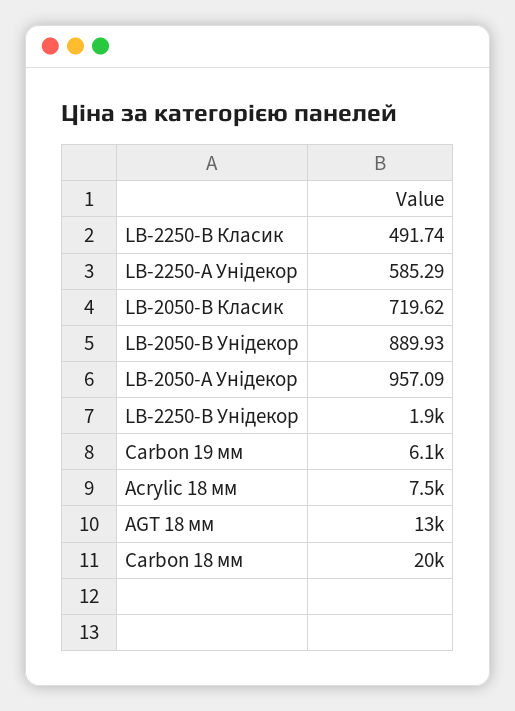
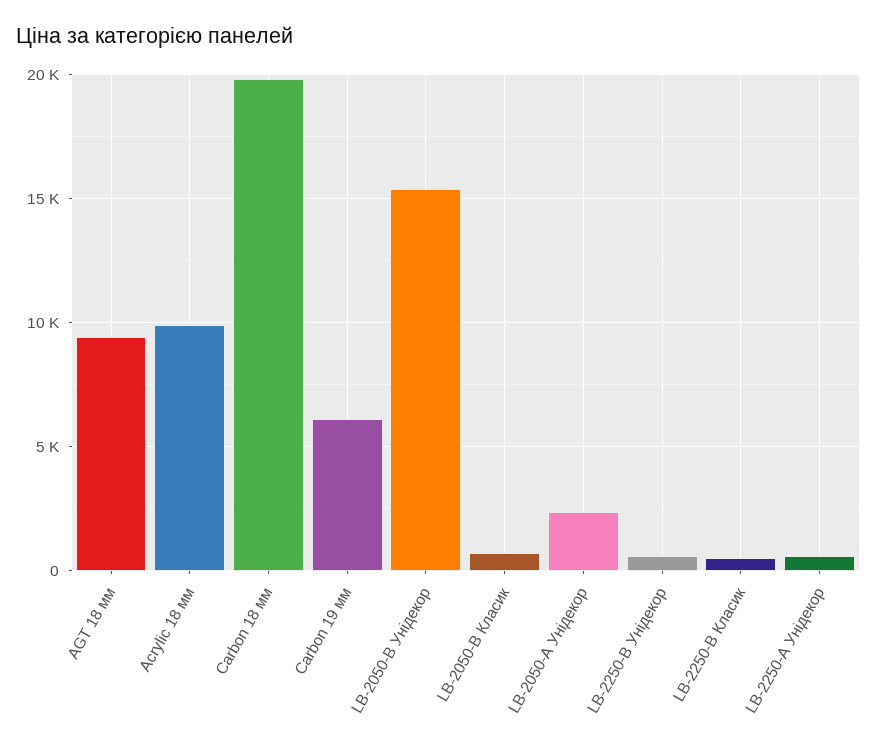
LB-2050-В Унідекор: 889.93 -> 15500
LB-2050-А Унідекор: 957.09 -> 2500
LB-2250-В Унідекор: 1900 -> 500
Acrylic 18 мм: 7500 -> 10000
AGT 18 мм: 13000 -> 9500

